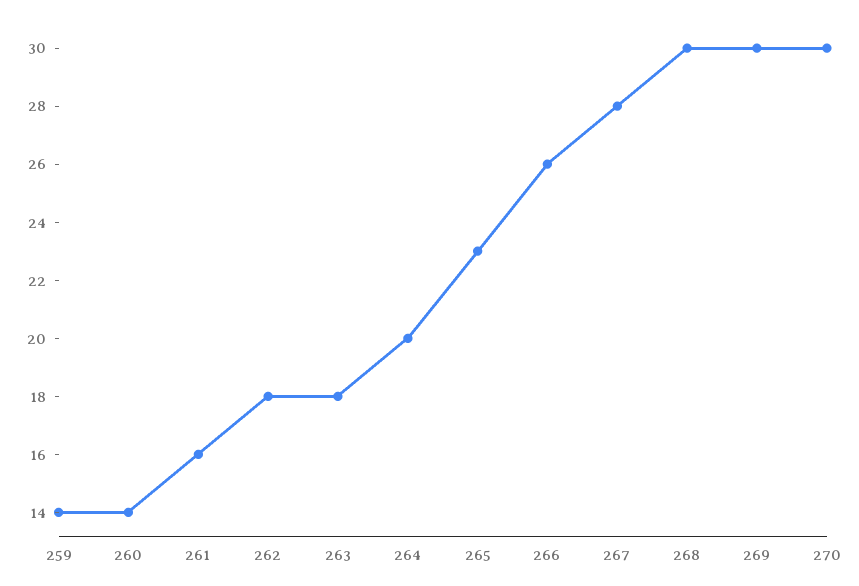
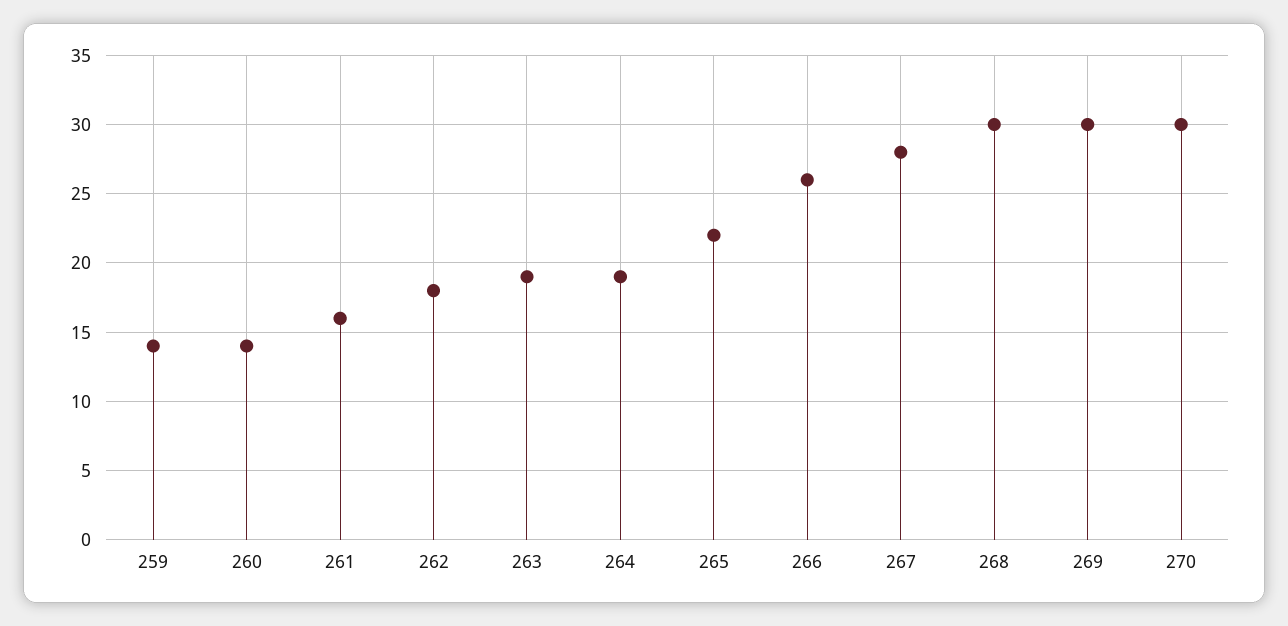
263: 18 -> 19
264: 20 -> 19
265: 23 -> 22

